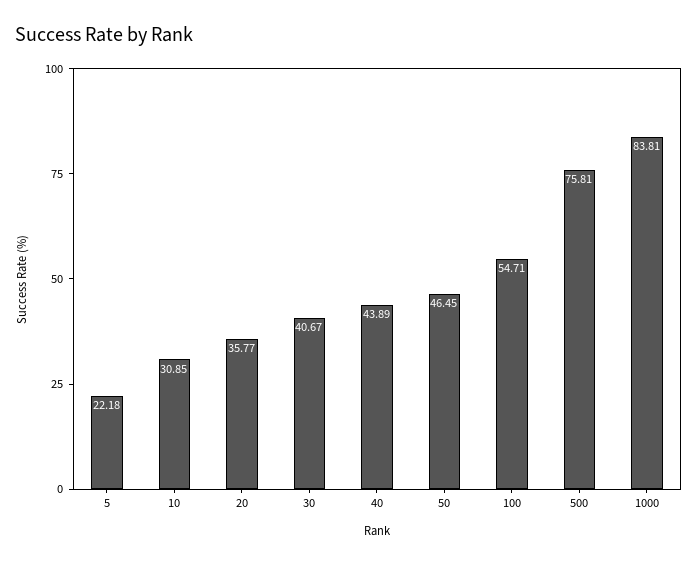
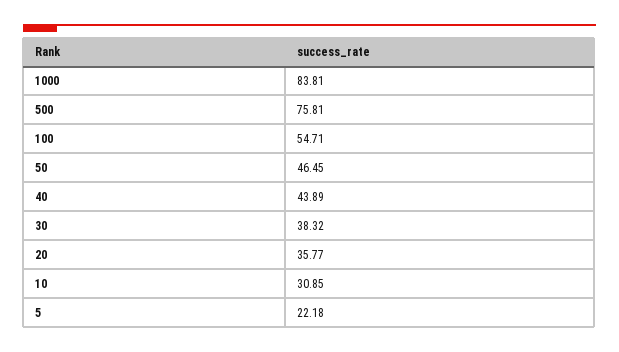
30: 40.67 -> 38.32

